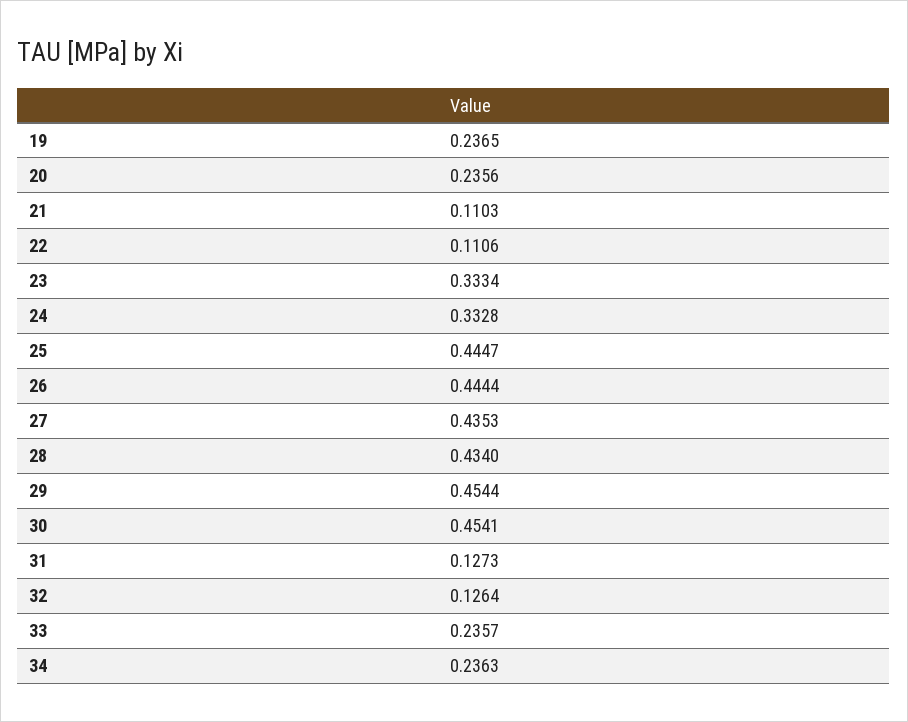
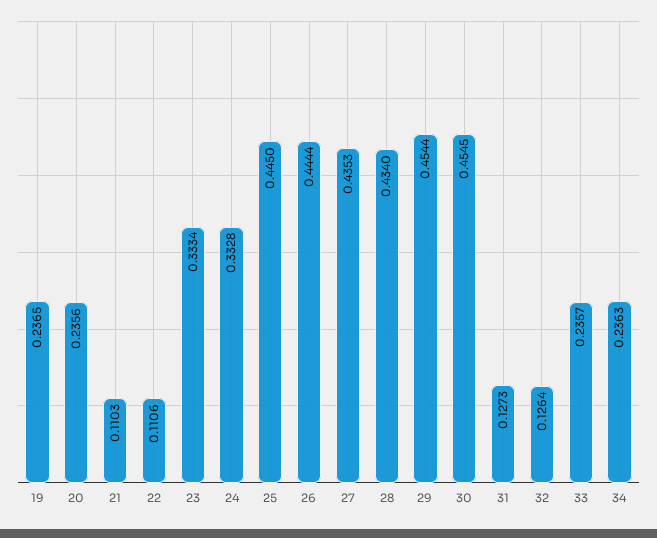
25: 0.4447 -> 0.445
30: 0.4541 -> 0.4545

